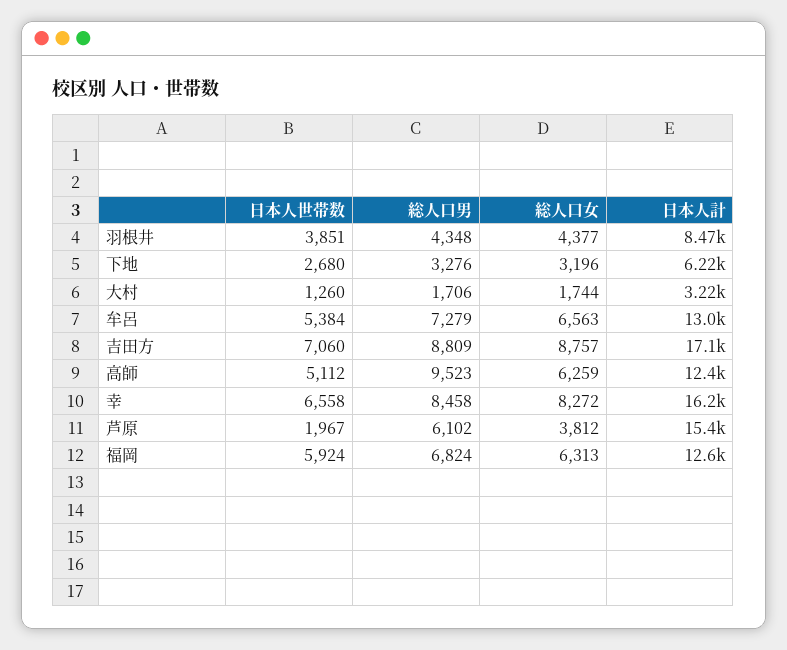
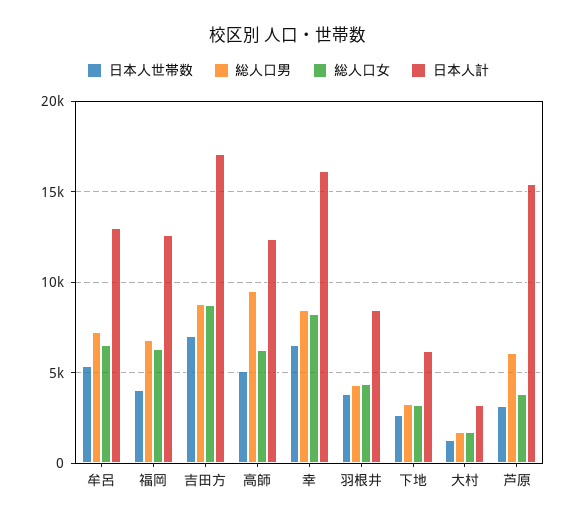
日本人世帯数, 芦原: 1967 -> 3000
日本人世帯数, 福岡: 5924 -> 4000

